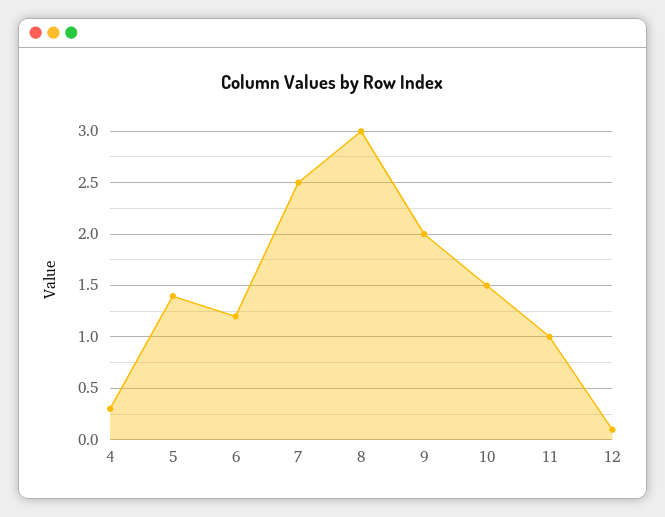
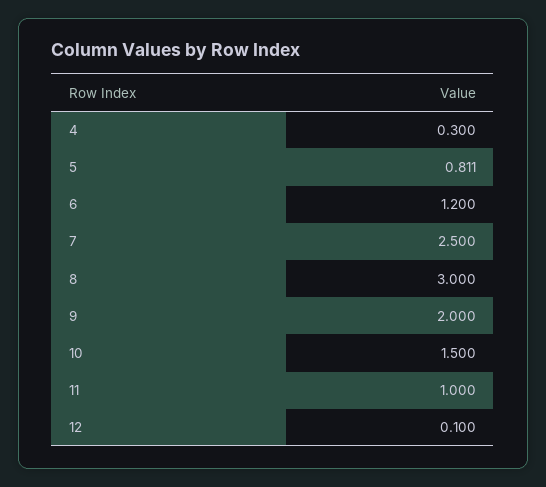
5: 1.4 -> 0.811

